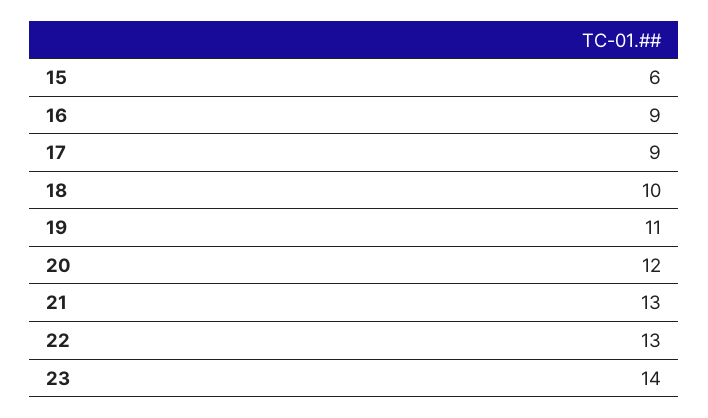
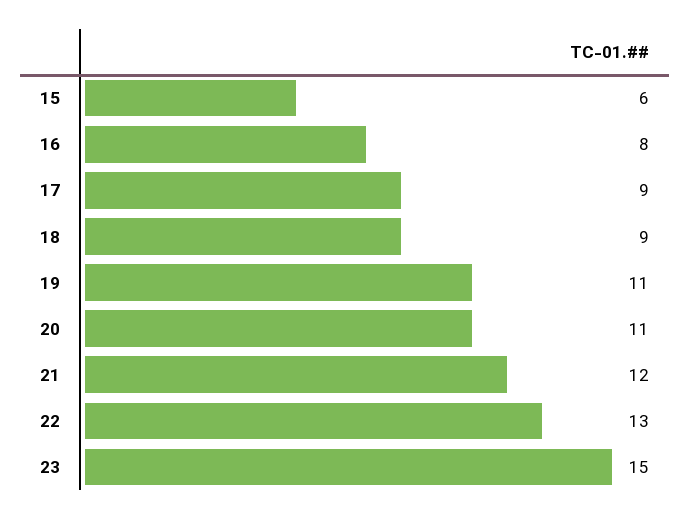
16: 9 -> 8
18: 10 -> 9
20: 12 -> 11
21: 13 -> 12
23: 14 -> 15

